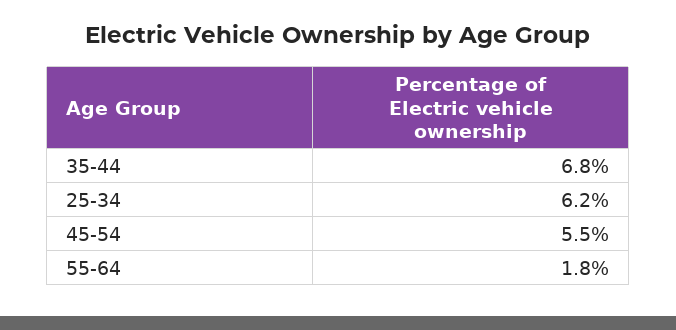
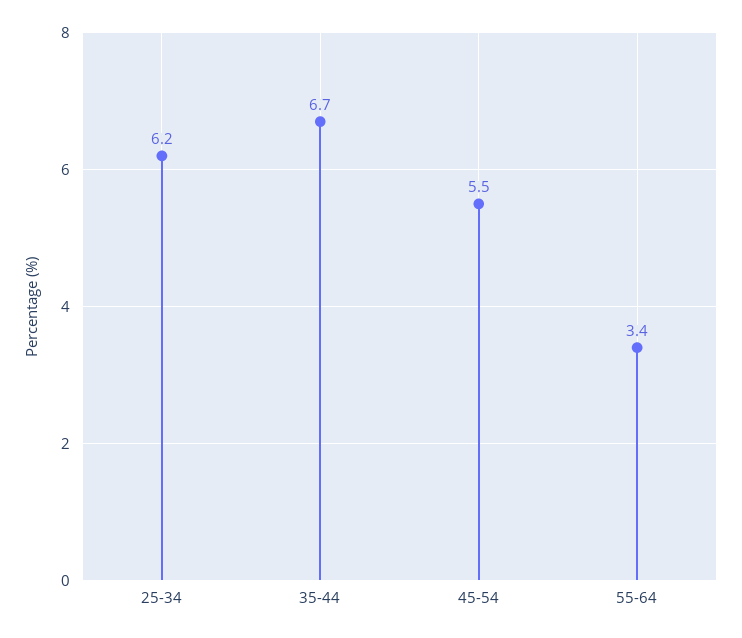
35-44: 6.8 -> 6.7
55-64: 1.8 -> 3.4

